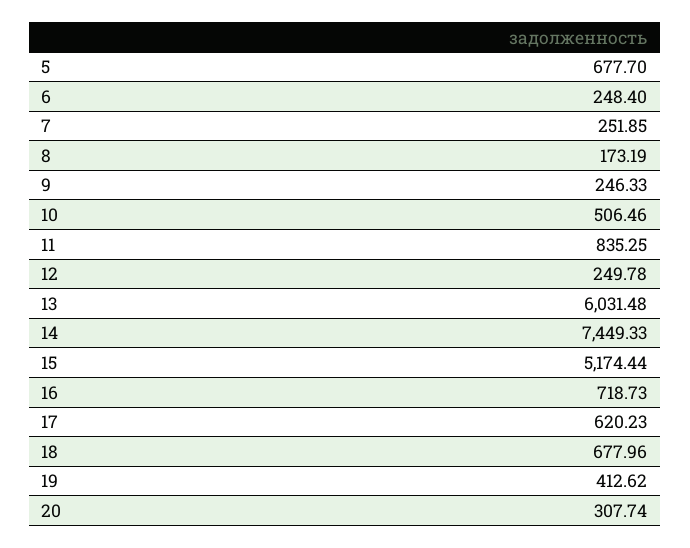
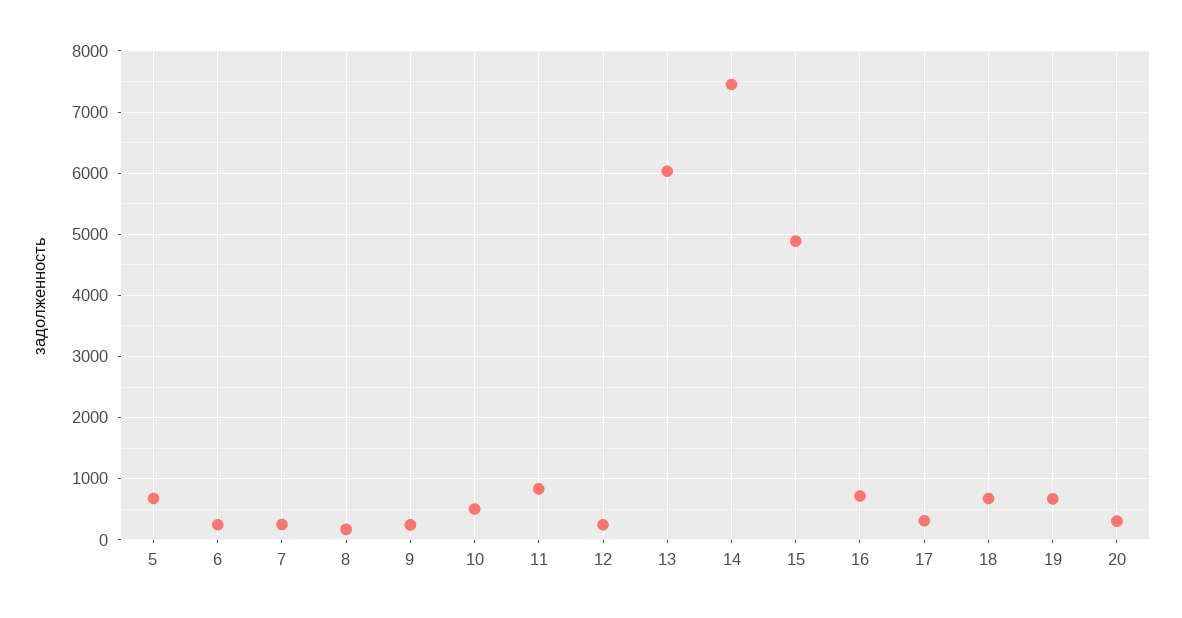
15: 5174.44 -> 4900
17: 620.23 -> 300
19: 412.62 -> 700

